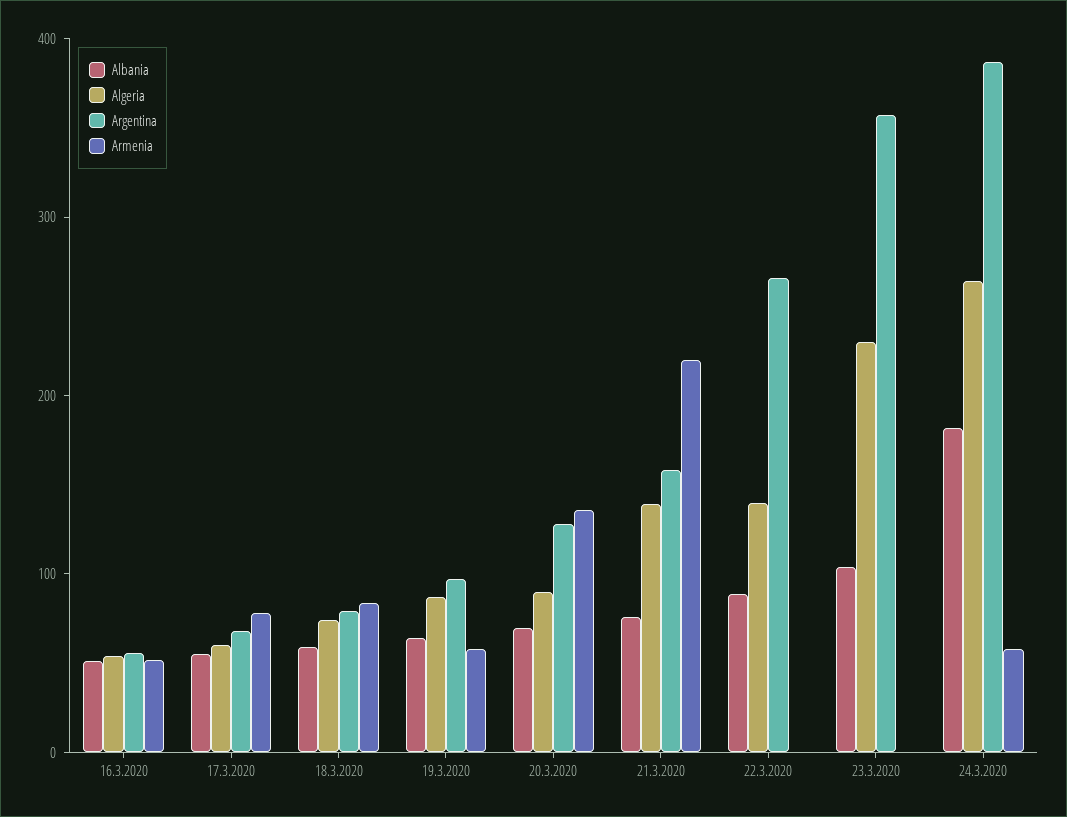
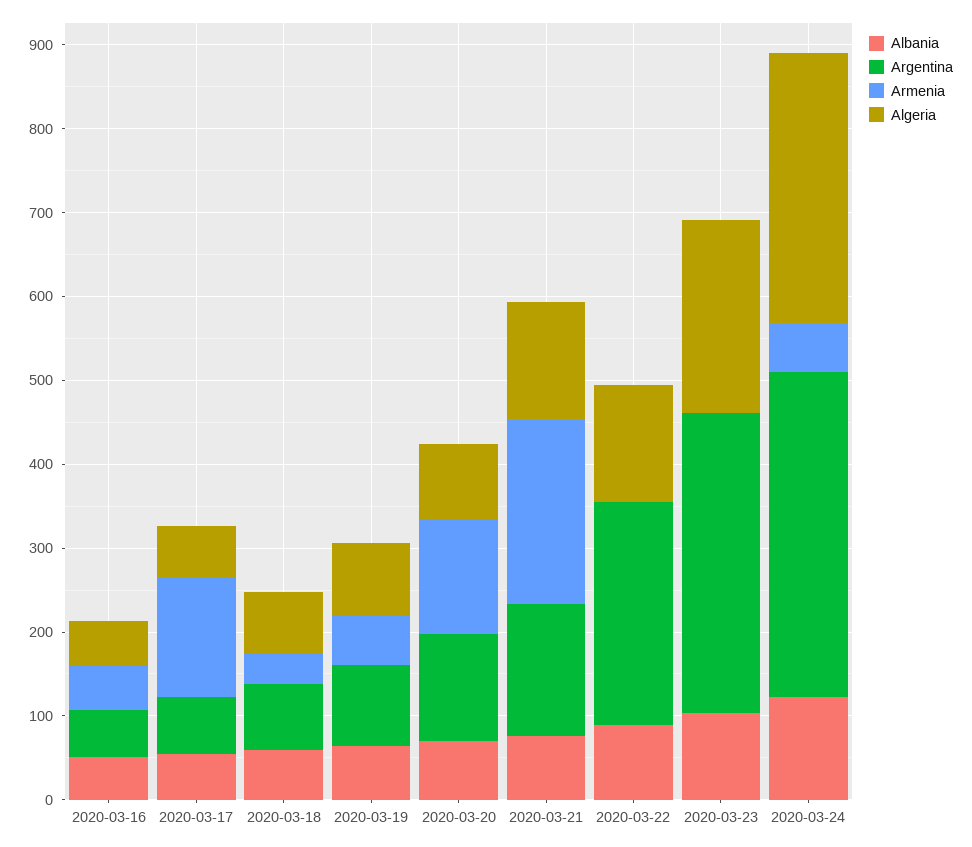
Armenia, 17.3.2020: 80 -> 140
Armenia, 18.3.2020: 80 -> 40
Albania, 24.3.2020: 180 -> 120
Algeria, 24.3.2020: 260 -> 320

